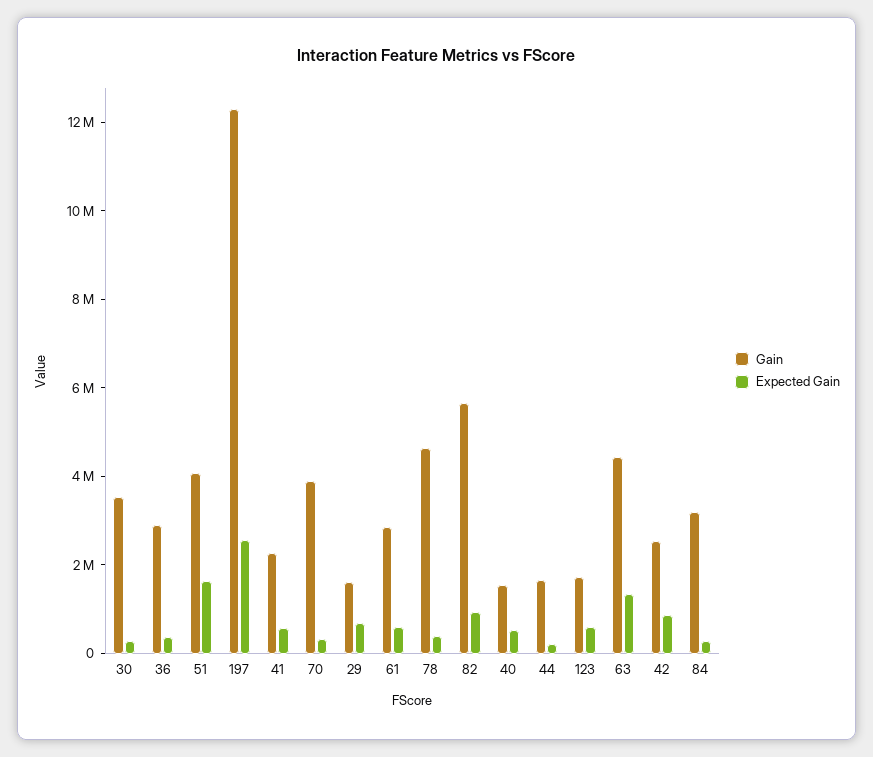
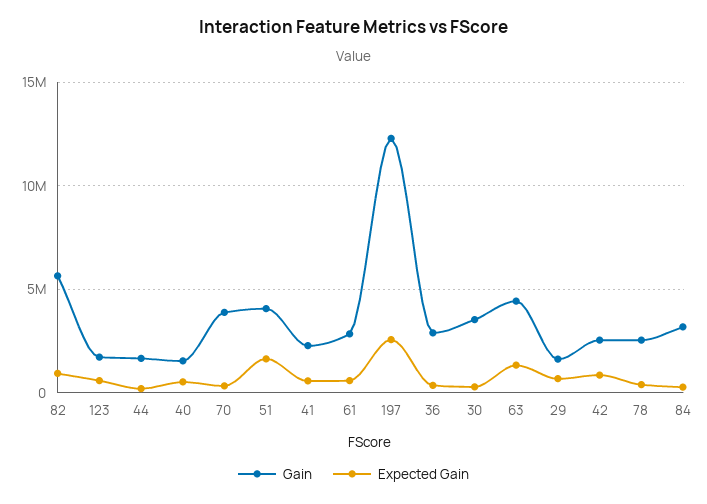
Gain, 78: 4500000 -> 2500000

